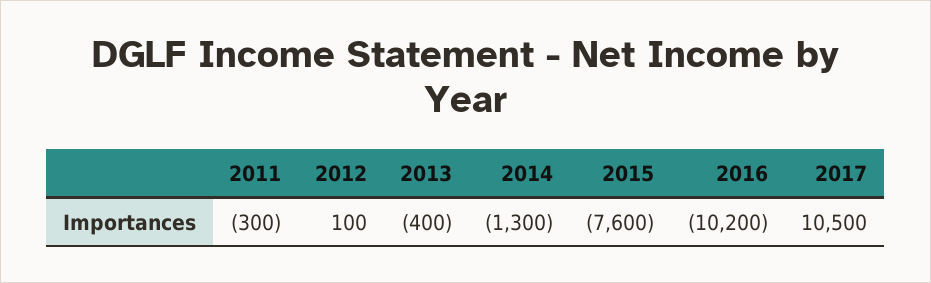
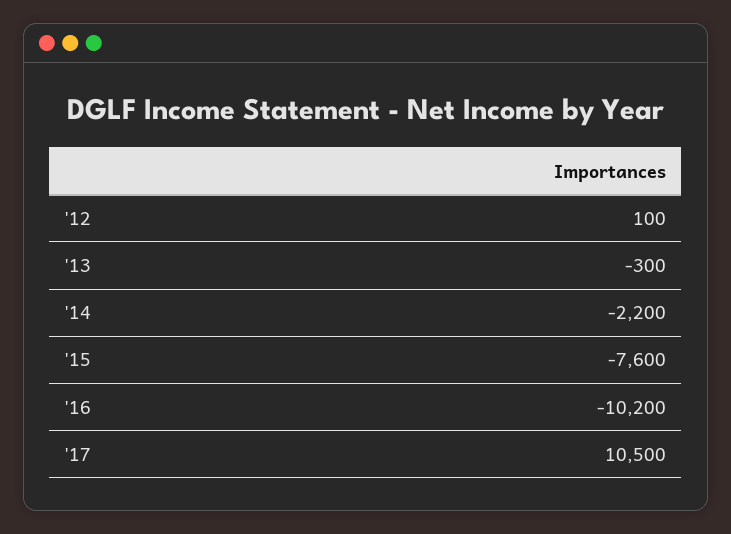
2011: -300 -> none
2013: -400 -> -300
2014: -1300 -> -2200

